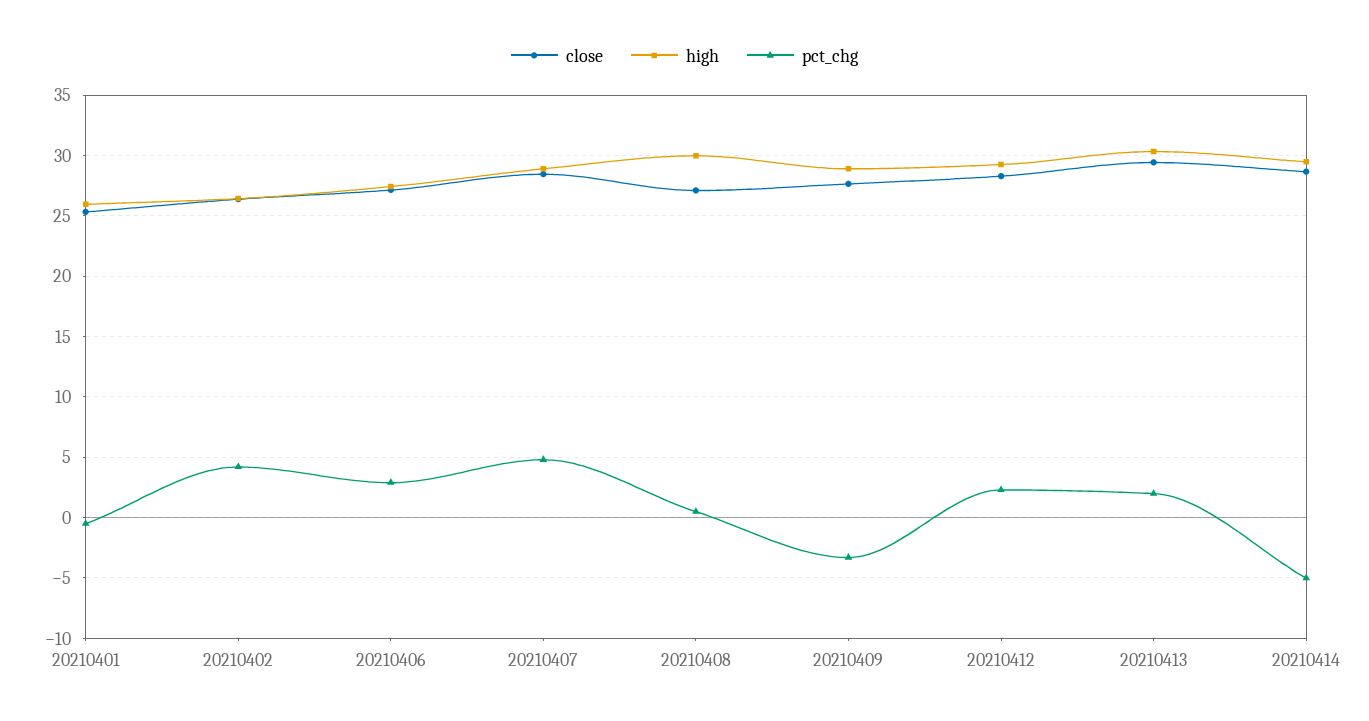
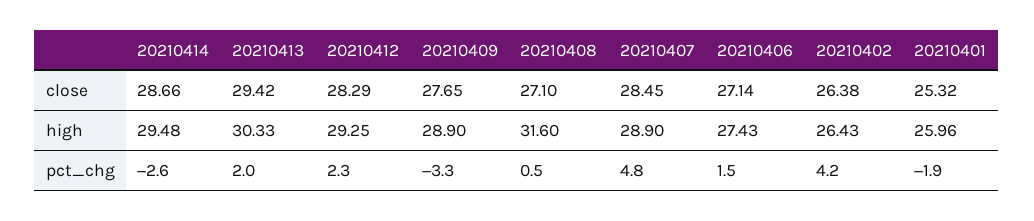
pct_chg, 20210401: -0.5 -> -1.9
pct_chg, 20210406: 3 -> 1.5
high, 20210408: 30 -> 31.6
pct_chg, 20210414: -5 -> -2.6

